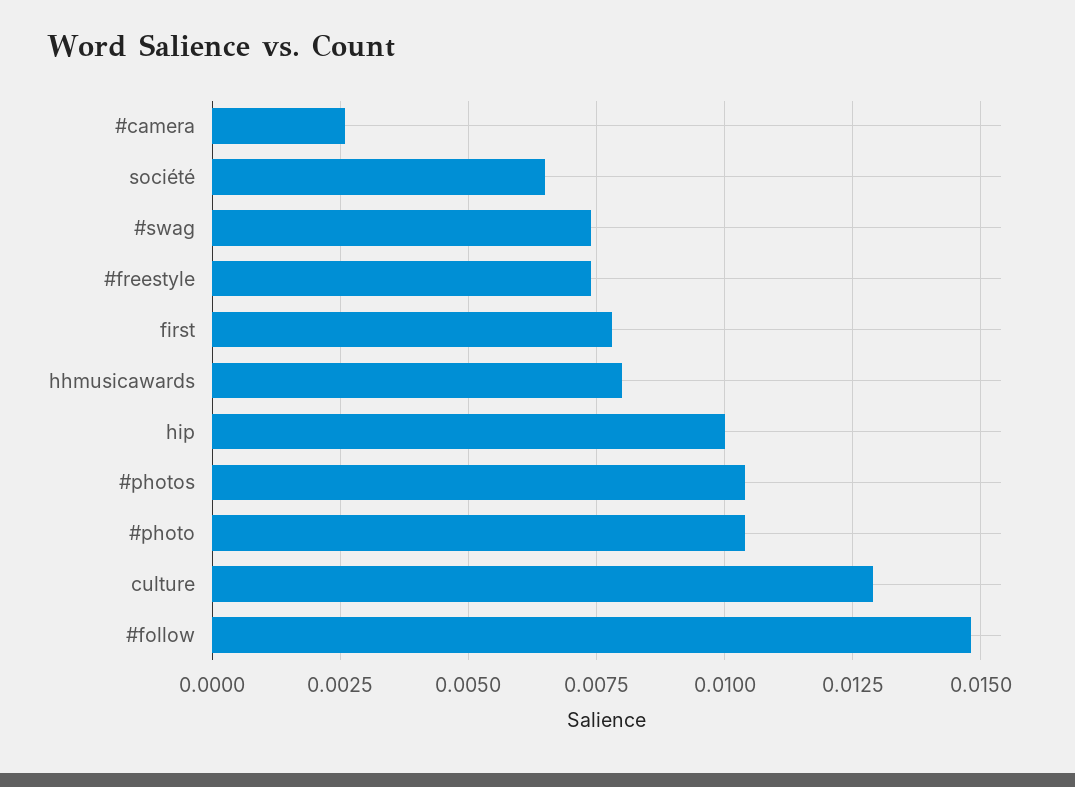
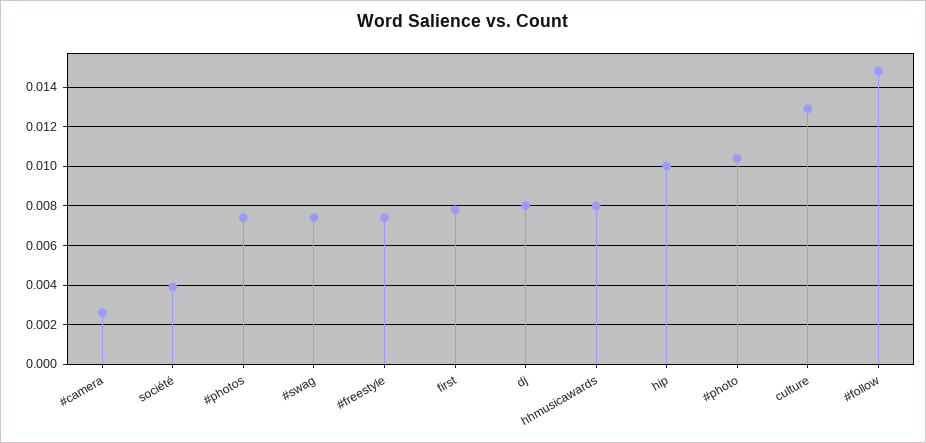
société: 0.0065 -> 0.004
#photos: 0.0105 -> 0.0075
dj: none -> 0.008

